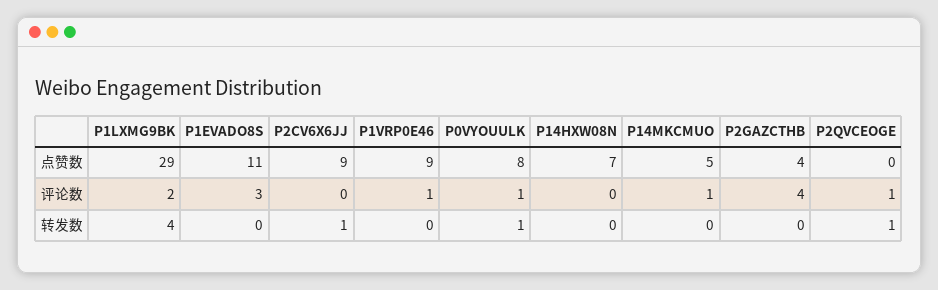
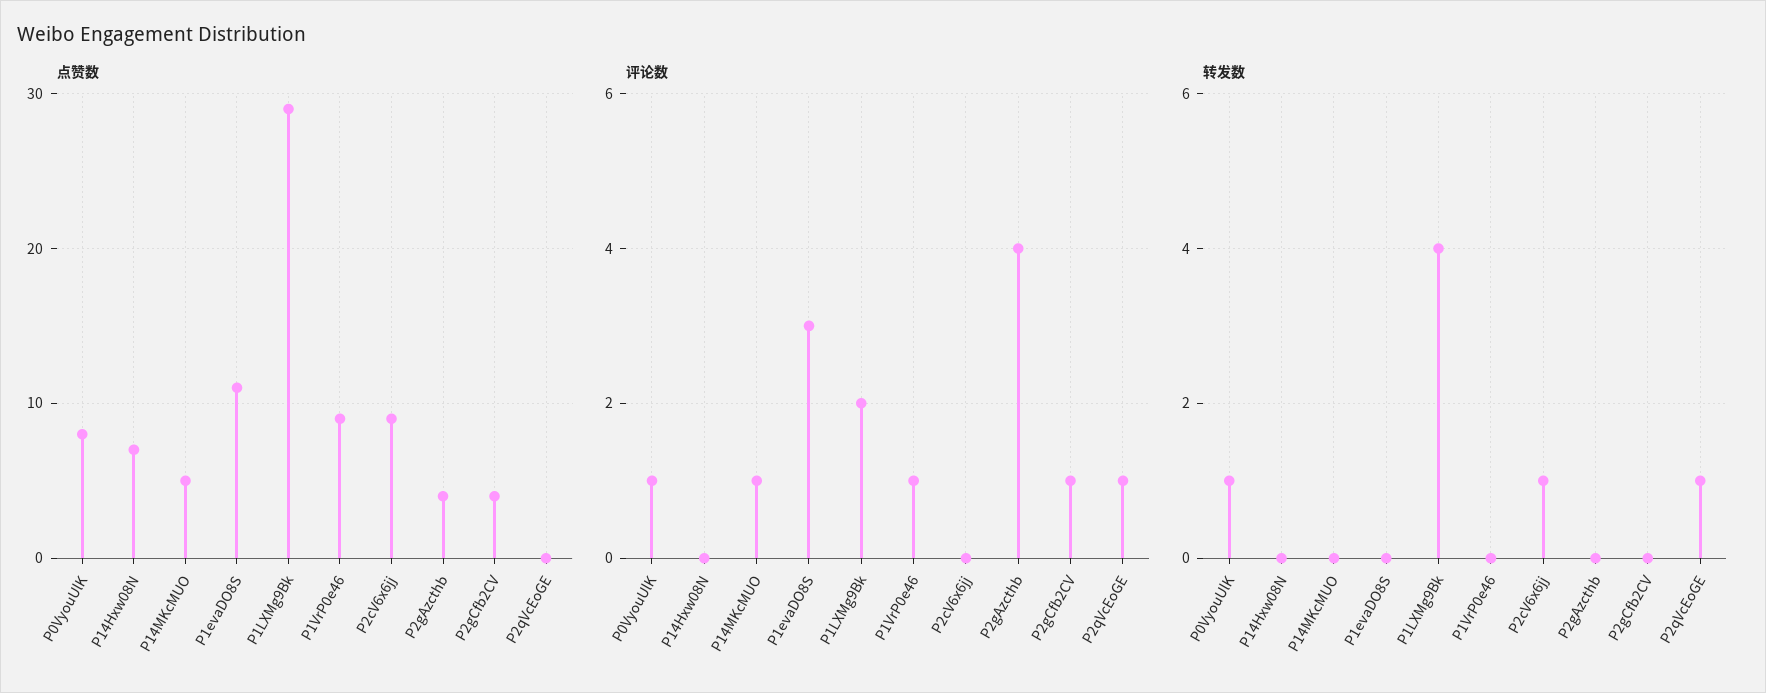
点赞数, P2gCfb2CV: none -> 4
评论数, P2gCfb2CV: none -> 1
转发数, P2gCfb2CV: none -> 0

